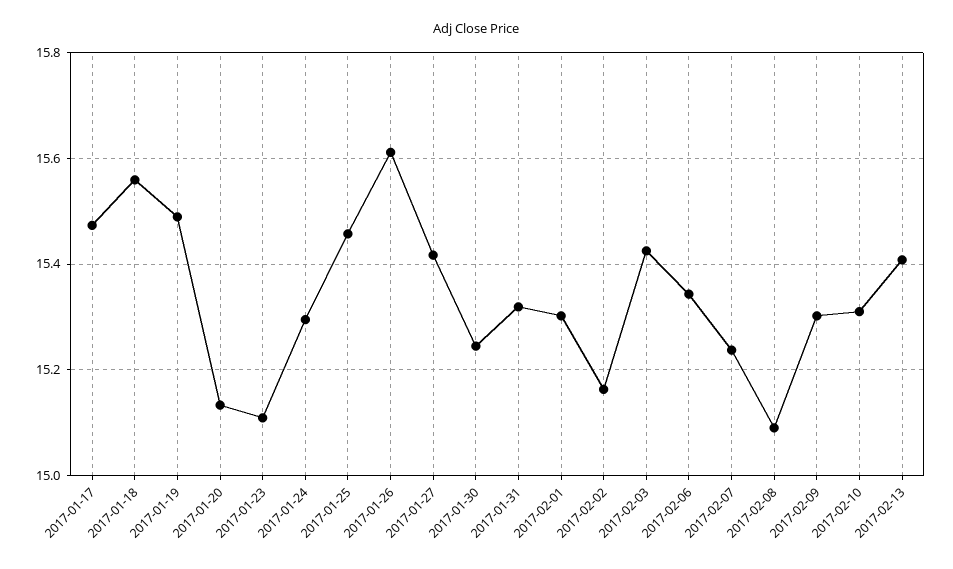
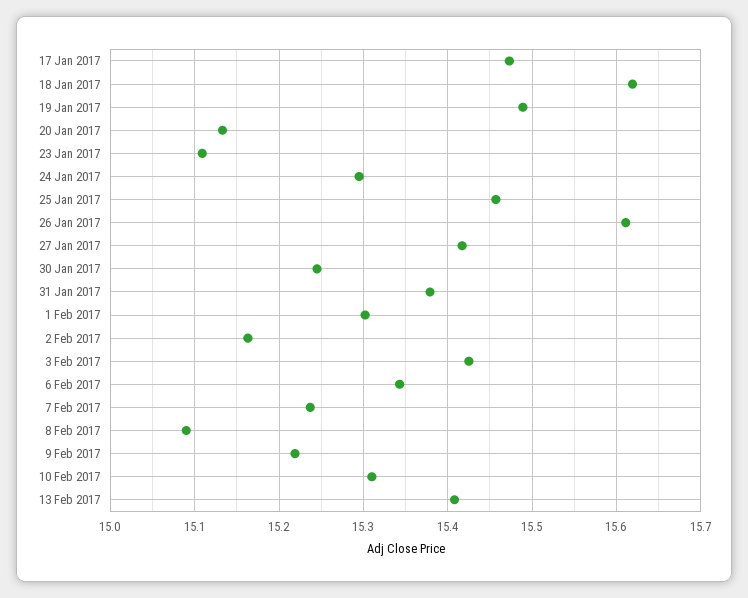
2017-01-18: 15.56 -> 15.62
2017-01-31: 15.32 -> 15.38
2017-02-09: 15.3 -> 15.22

